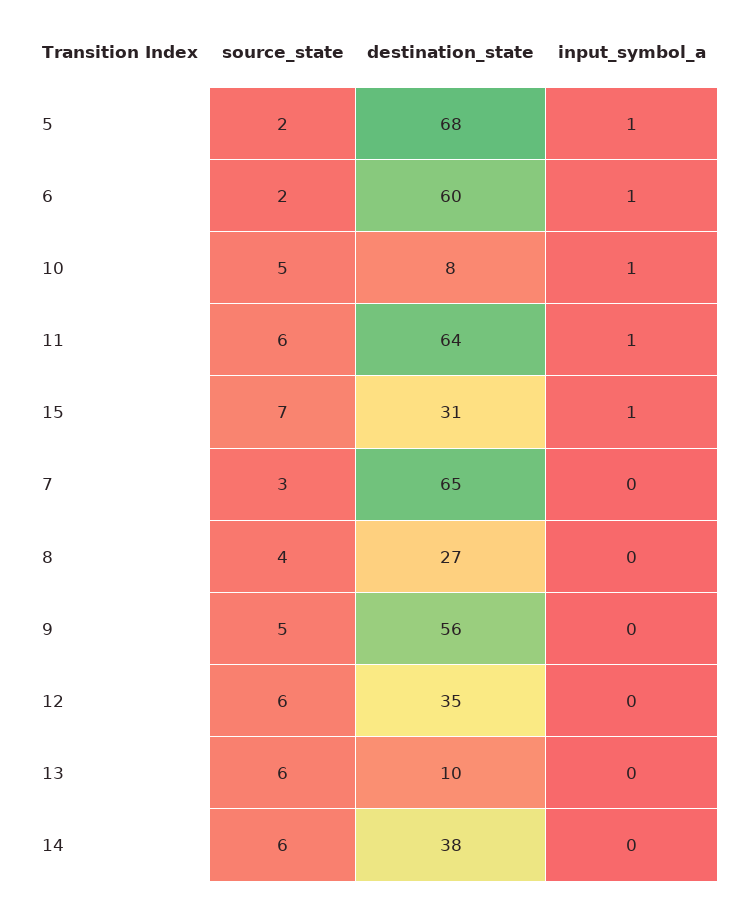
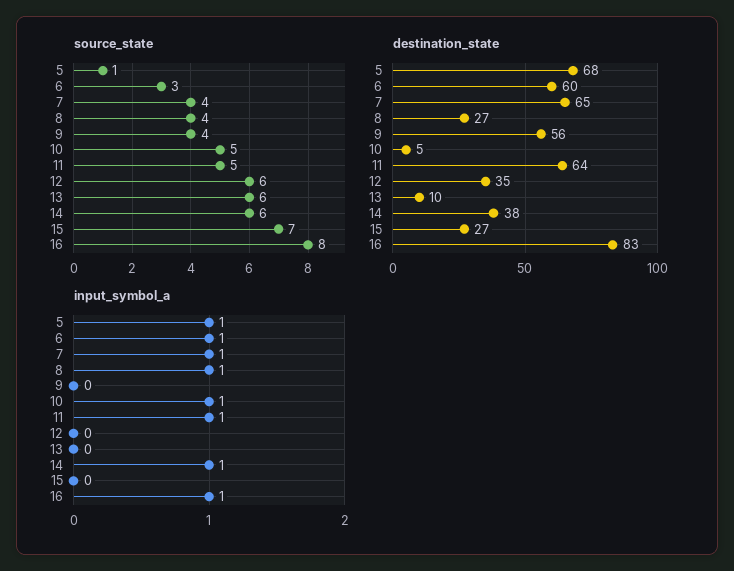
source_state, 5: 2 -> 1
source_state, 6: 2 -> 3
destination_state, 10: 8 -> 5
source_state, 11: 6 -> 5
destination_state, 15: 31 -> 27
input_symbol_a, 15: 1 -> 0
source_state, 7: 3 -> 4
input_symbol_a, 7: 0 -> 1
input_symbol_a, 8: 0 -> 1
source_state, 9: 5 -> 4
input_symbol_a, 14: 0 -> 1
source_state, 16: none -> 8
destination_state, 16: none -> 83
input_symbol_a, 16: none -> 1

